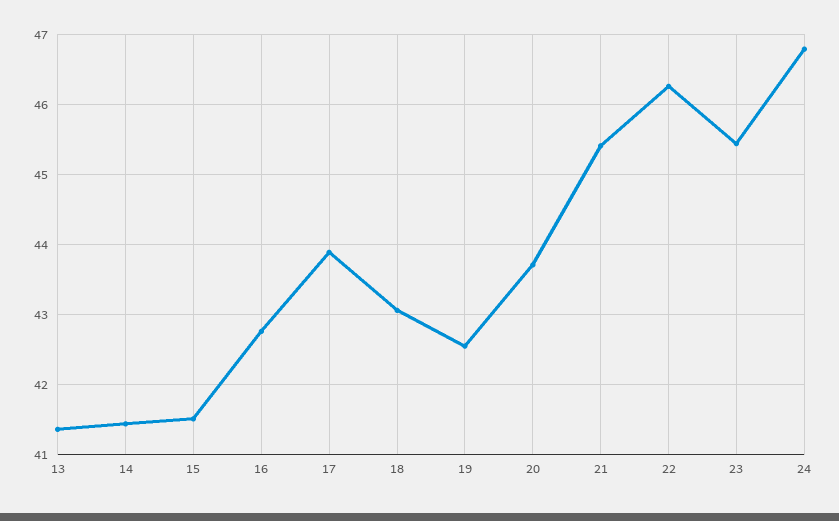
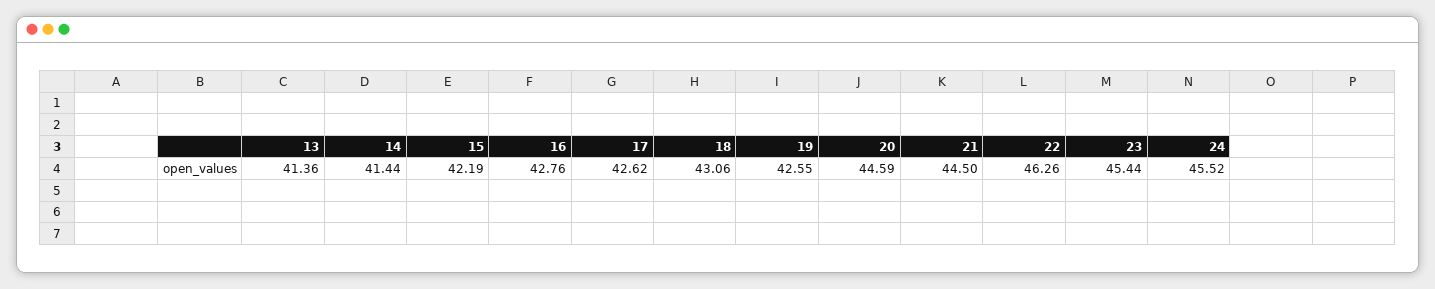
15: 41.5 -> 42.19
17: 43.9 -> 42.62
20: 43.7 -> 44.59
21: 45.4 -> 44.5
24: 46.8 -> 45.52

